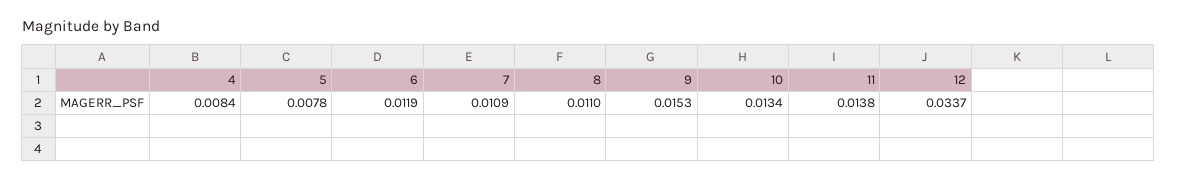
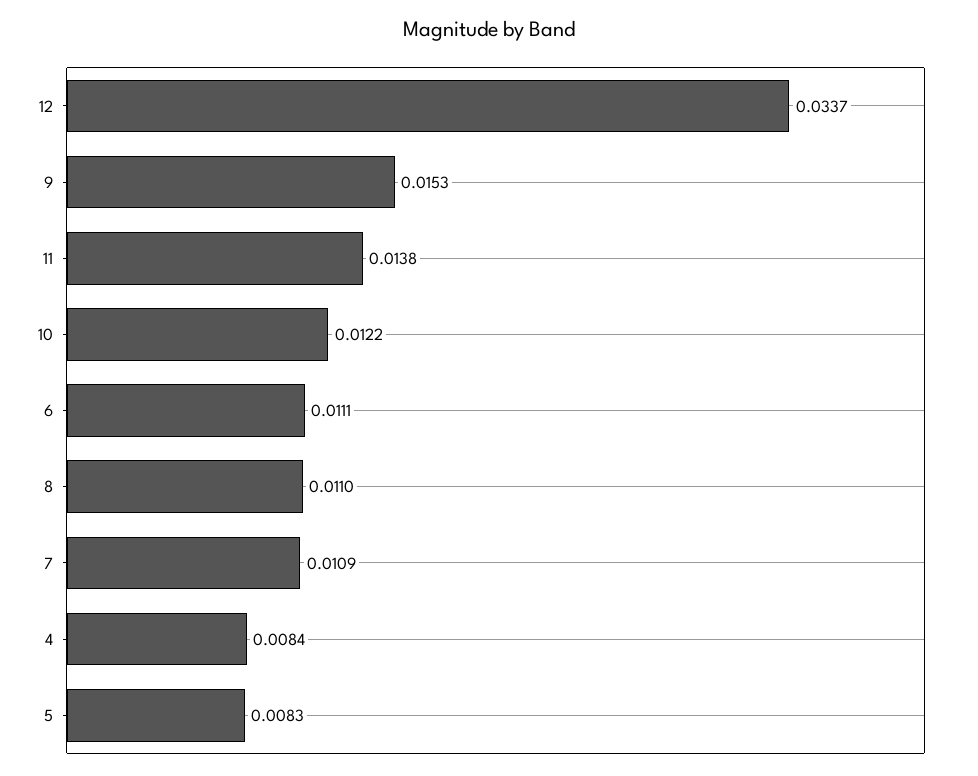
5: 0.0078 -> 0.0083
6: 0.0119 -> 0.0111
10: 0.0134 -> 0.0122

